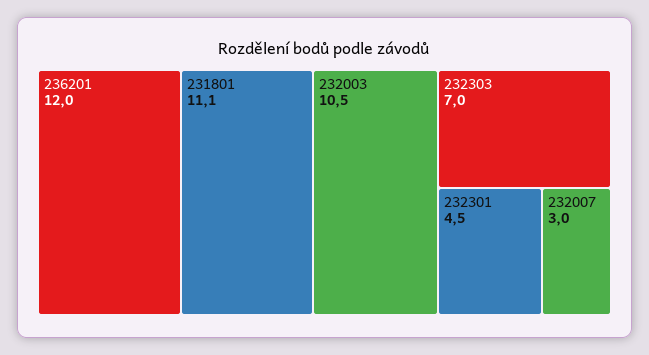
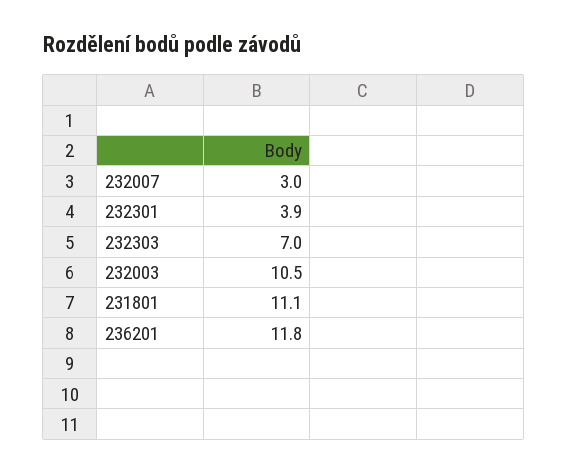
236201: 12 -> 11.8
232301: 4.5 -> 3.9

